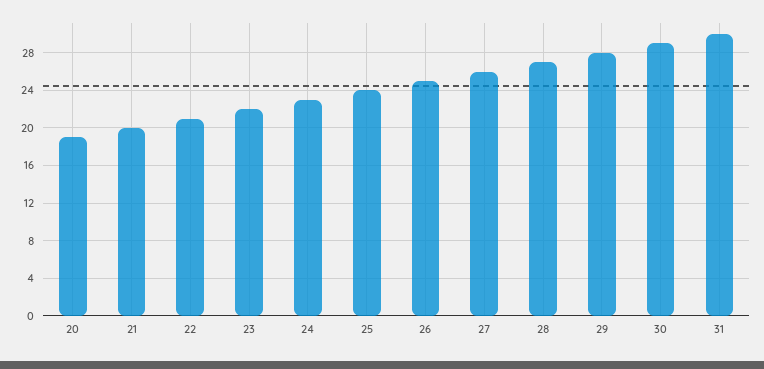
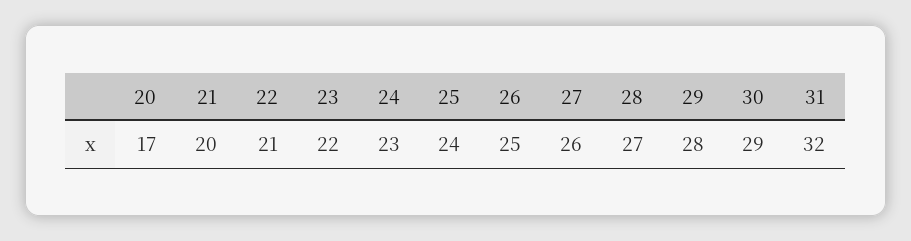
20: 19 -> 17
31: 30 -> 32

